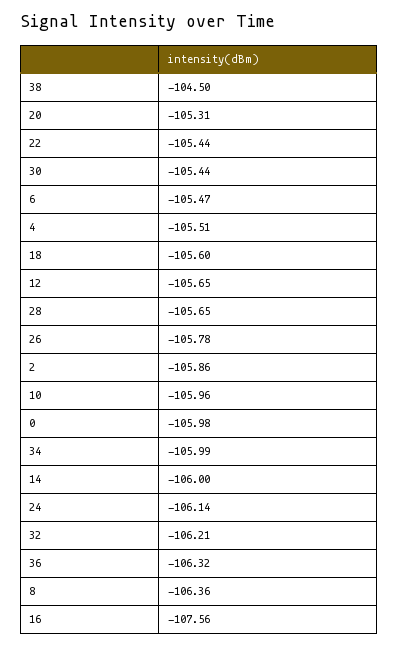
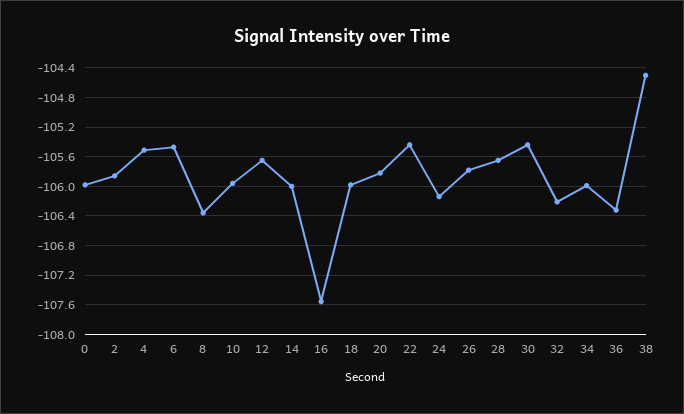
20: -105.31 -> -105.8
18: -105.6 -> -106

